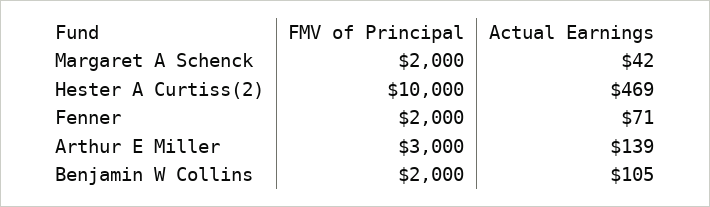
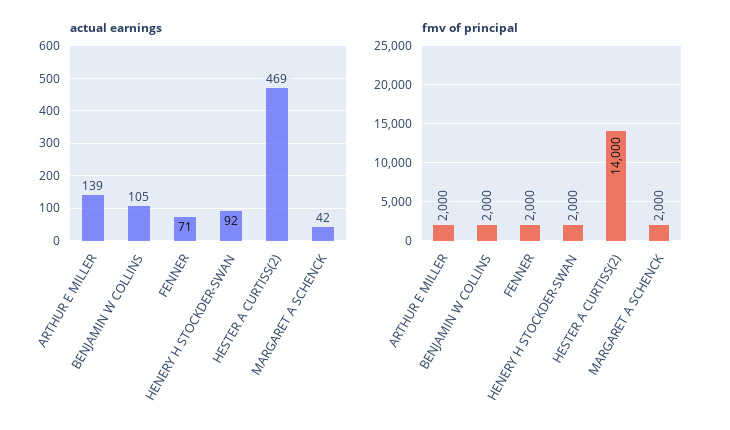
FMV of Principal, Hester A Curtiss(2): 10000 -> 14000
FMV of Principal, Arthur E Miller: 3000 -> 2000
Actual Earnings, HENERY H STOCKDER-SWAN: none -> 92
FMV of Principal, HENERY H STOCKDER-SWAN: none -> 2000

